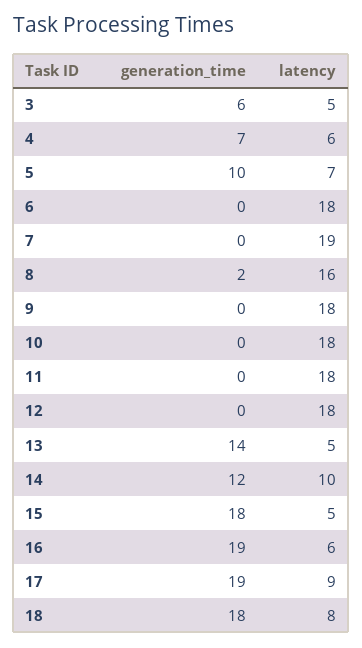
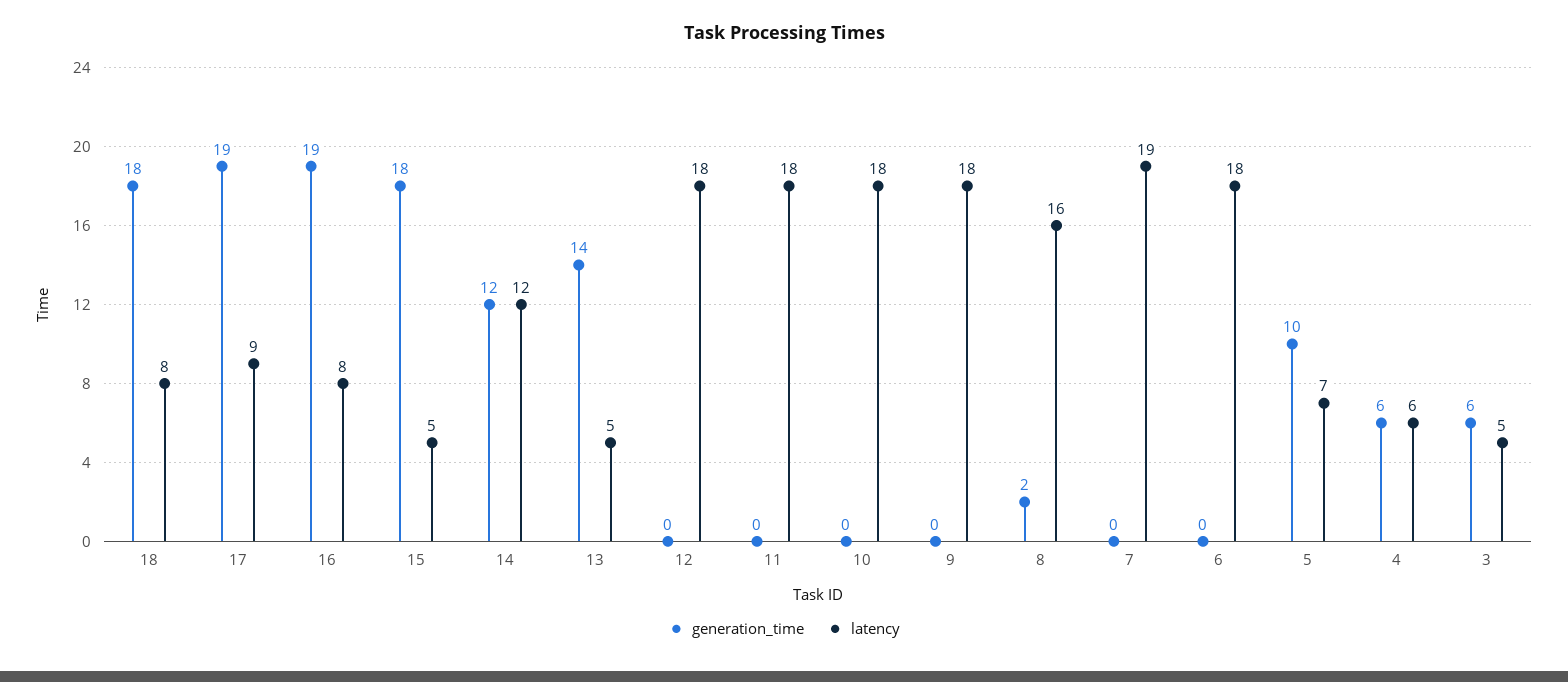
generation_time, 4: 7 -> 6
latency, 14: 10 -> 12
latency, 16: 6 -> 8

